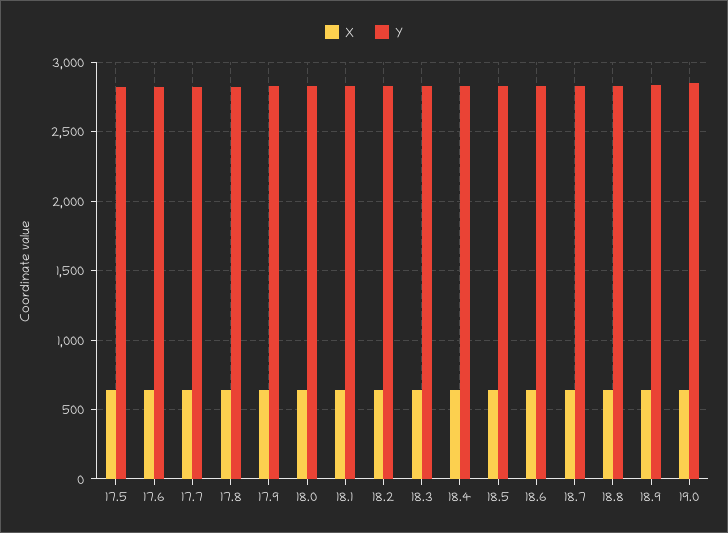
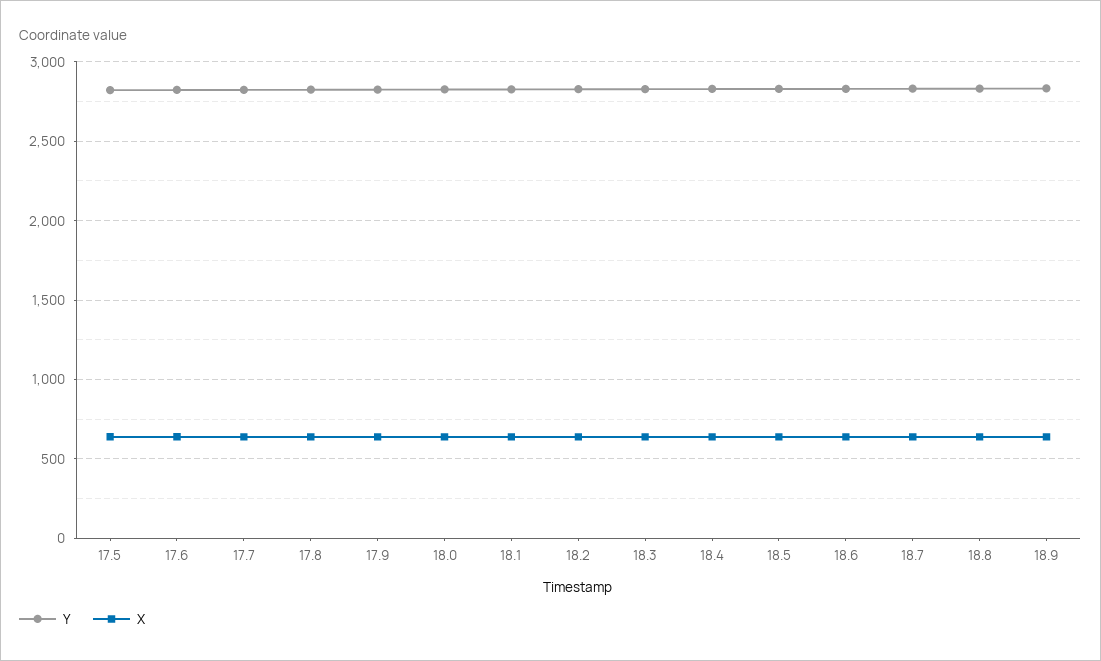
X, 19.0: 650 -> none
Y, 19.0: 2850 -> none

